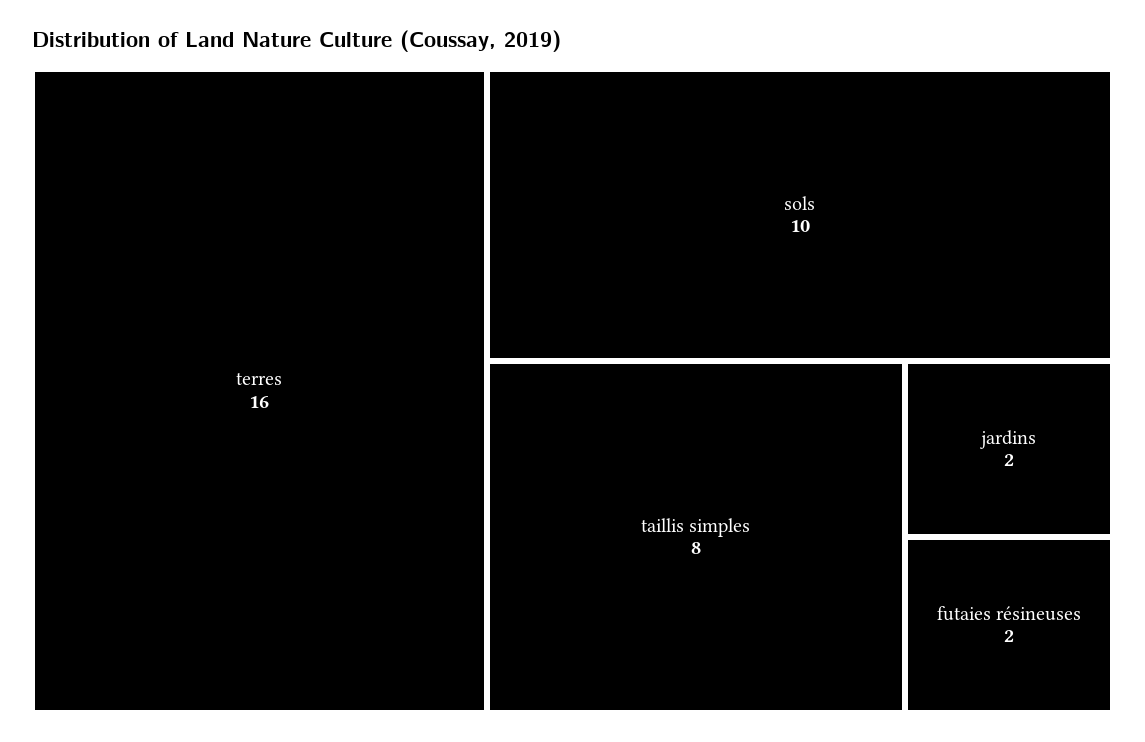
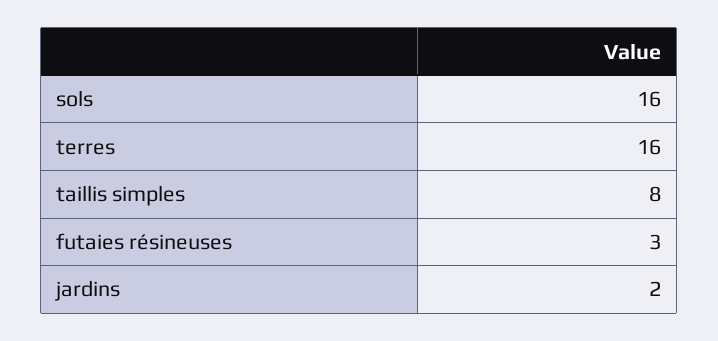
sols: 10 -> 16
futaies résineuses: 2 -> 3

